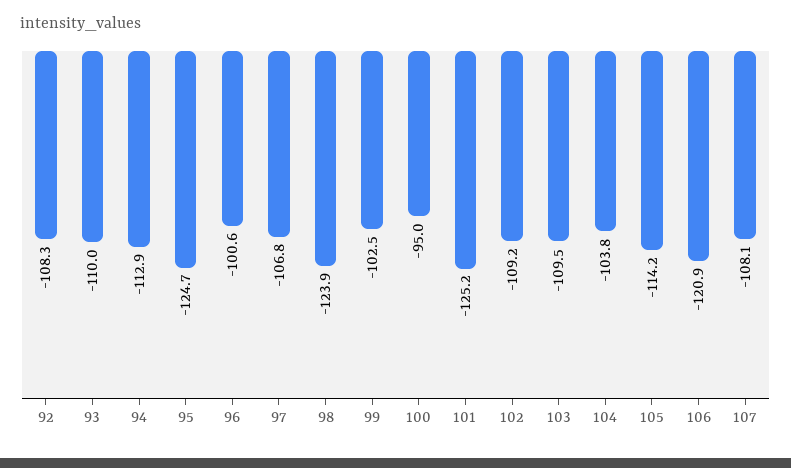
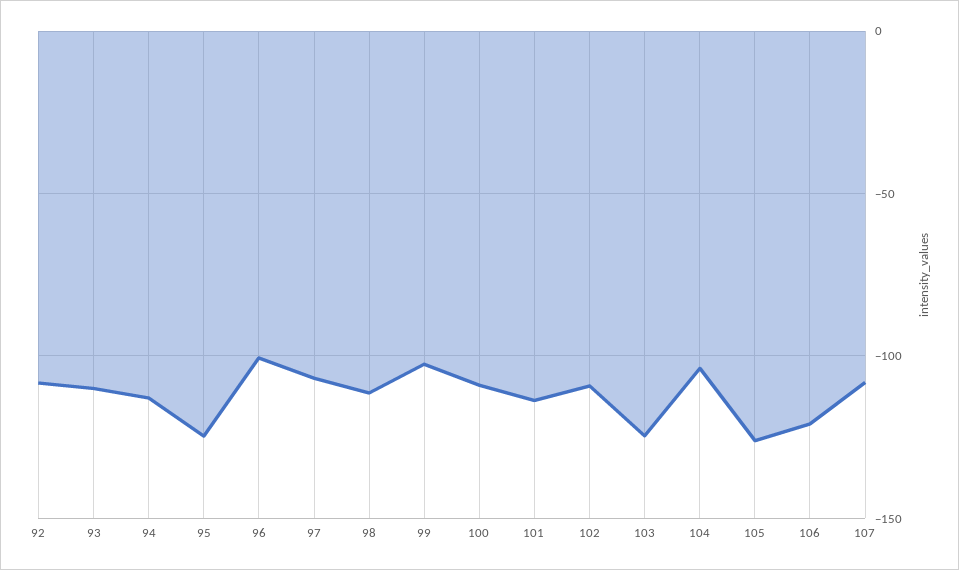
98: -123.9 -> -110
100: -95 -> -110
101: -125.2 -> -115
103: -109.5 -> -125
105: -114.2 -> -125

